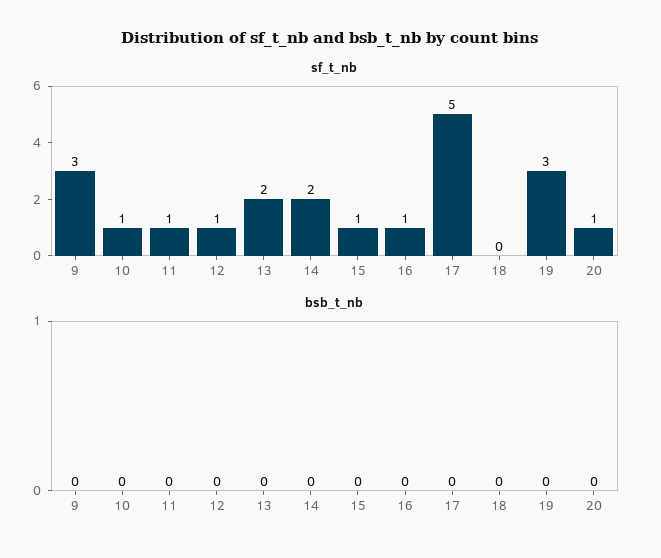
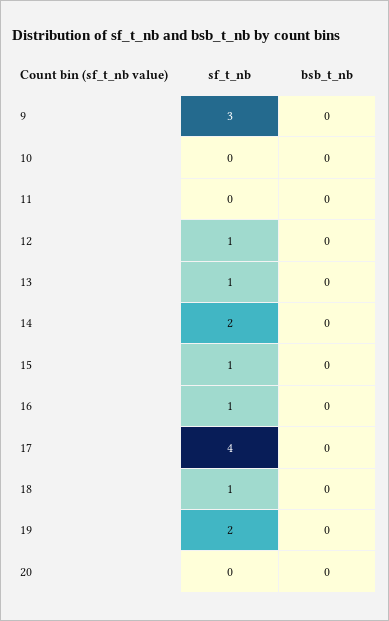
sf_t_nb, 10: 1 -> 0
sf_t_nb, 11: 1 -> 0
sf_t_nb, 13: 2 -> 1
sf_t_nb, 17: 5 -> 4
sf_t_nb, 18: 0 -> 1
sf_t_nb, 19: 3 -> 2
sf_t_nb, 20: 1 -> 0

